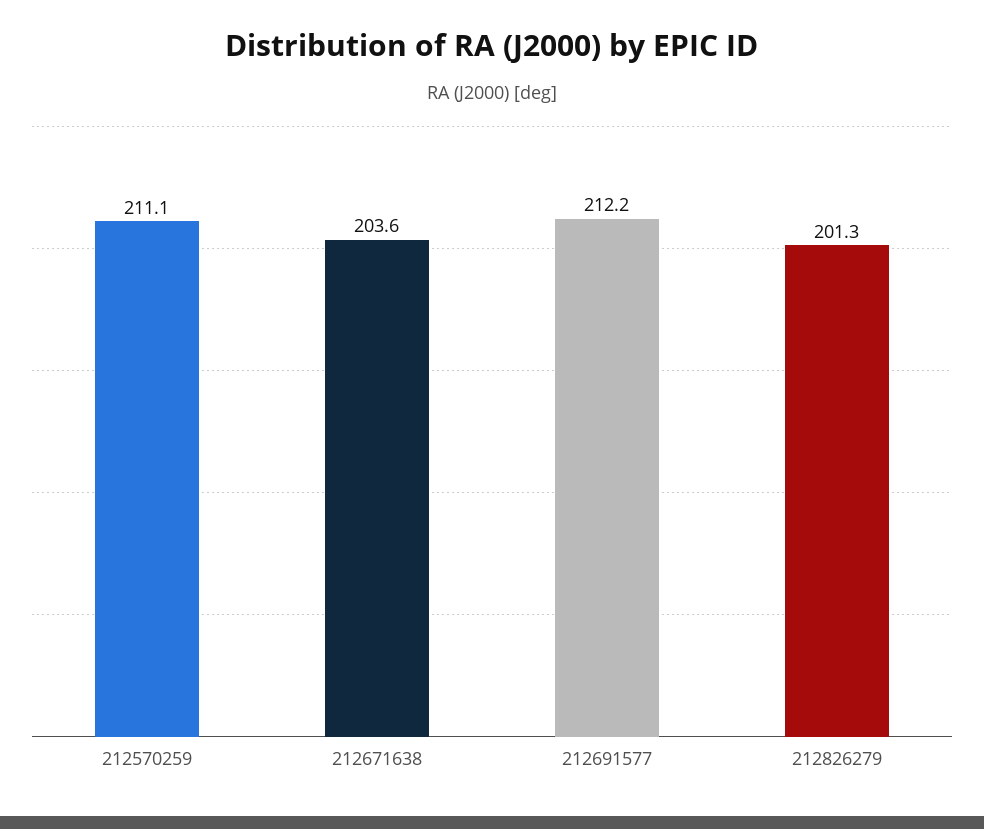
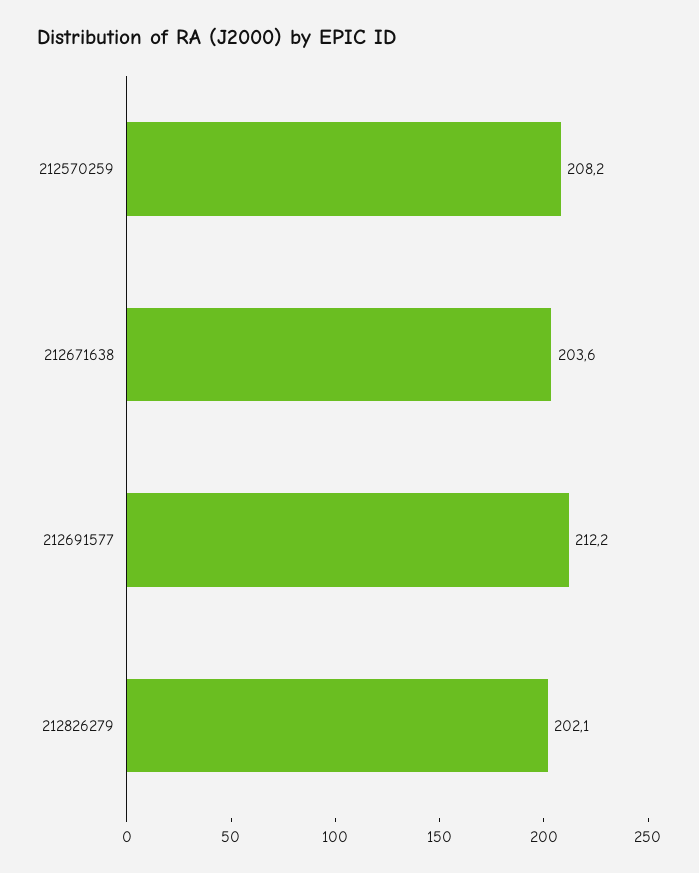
212570259: 211.1 -> 208.2
212826279: 201.3 -> 202.1

